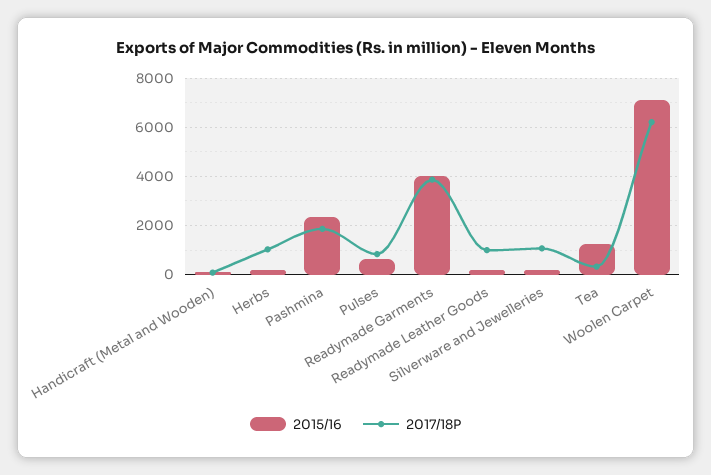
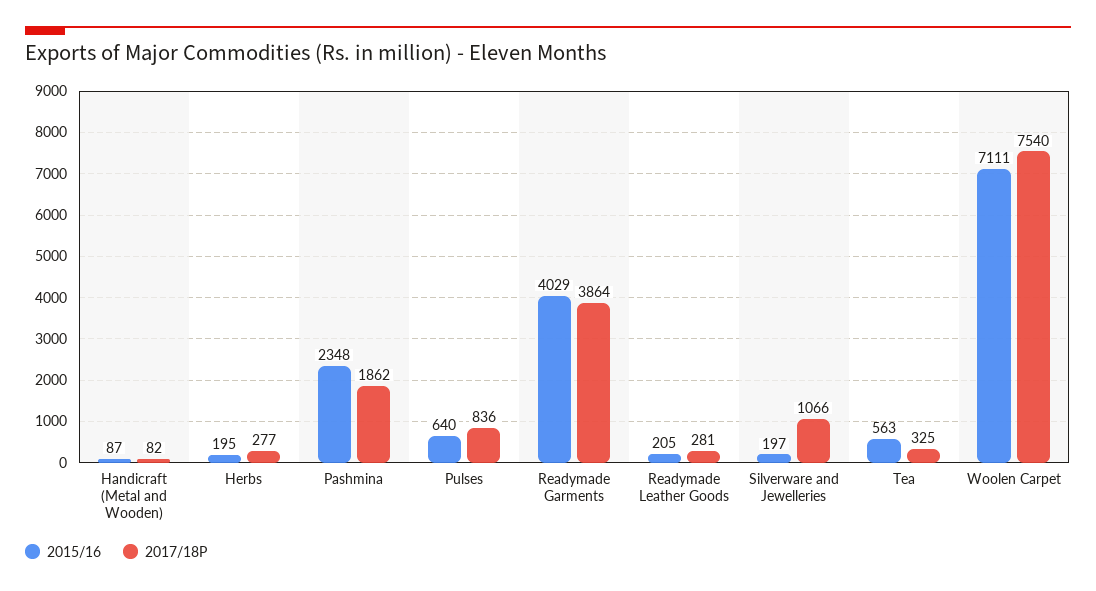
2017/18P, Herbs: 1000 -> 277
2017/18P, Readymade Leather Goods: 1000 -> 281
2015/16, Tea: 1250 -> 563
2017/18P, Woolen Carpet: 6250 -> 7540

